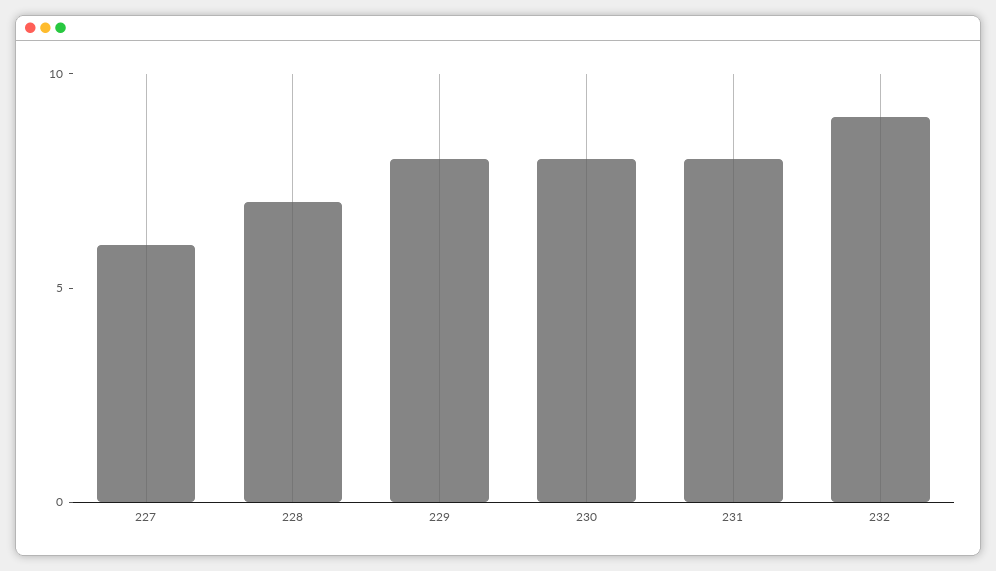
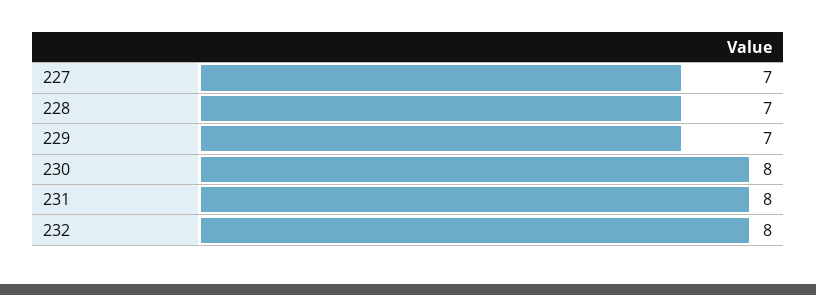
227: 6 -> 7
229: 8 -> 7
232: 9 -> 8

